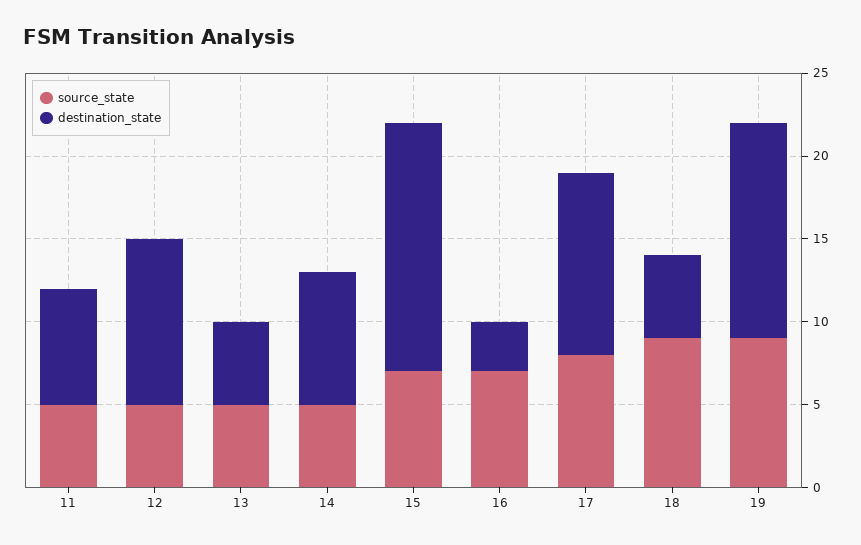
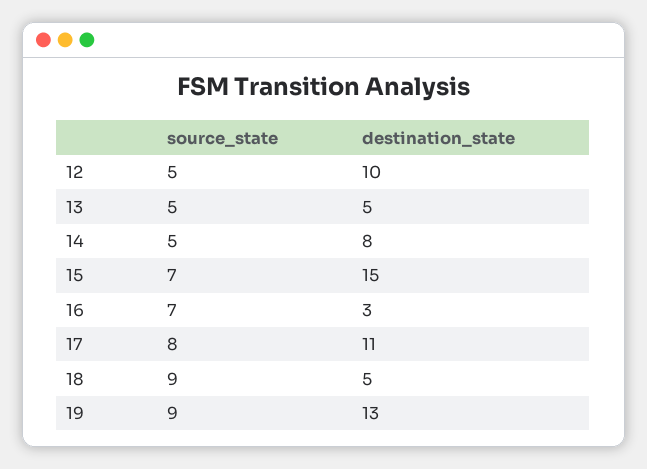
source_state, 11: 5 -> none
destination_state, 11: 7 -> none

